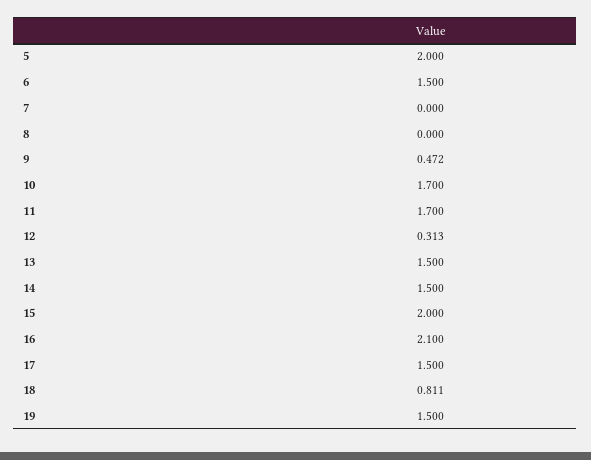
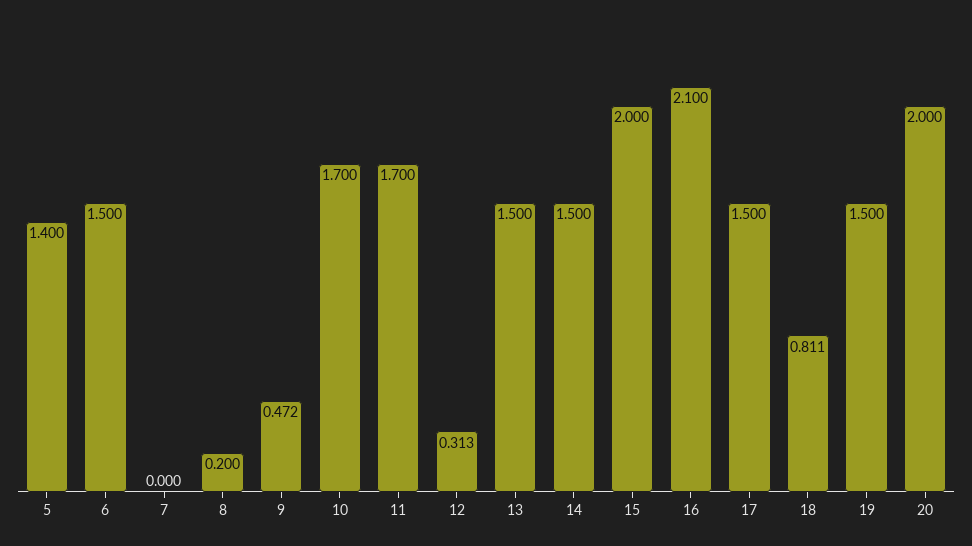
5: 2 -> 1.4
8: 0 -> 0.2
20: none -> 2

